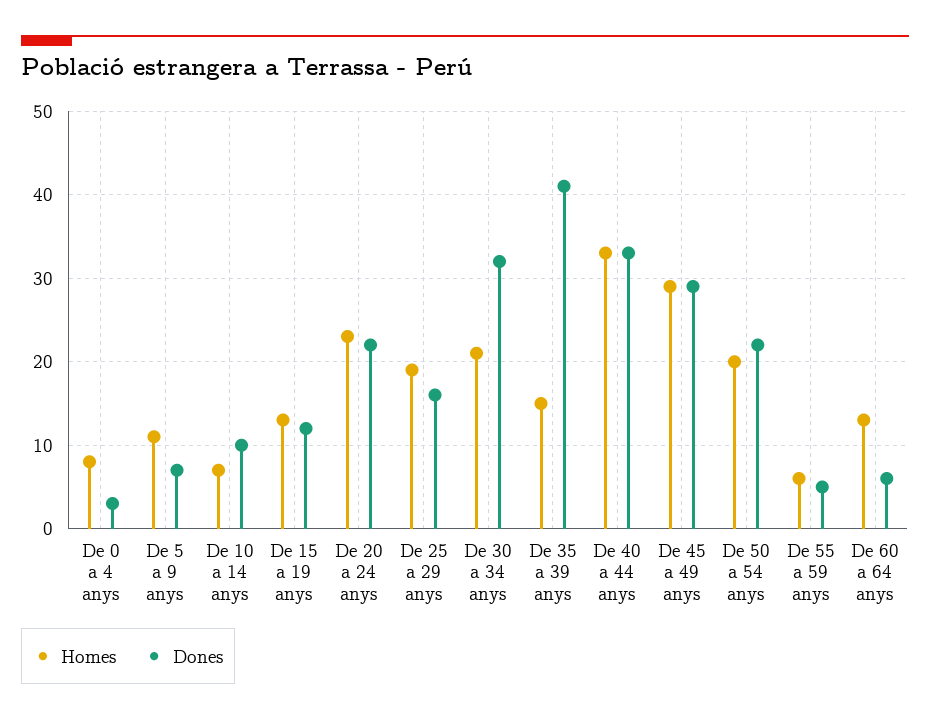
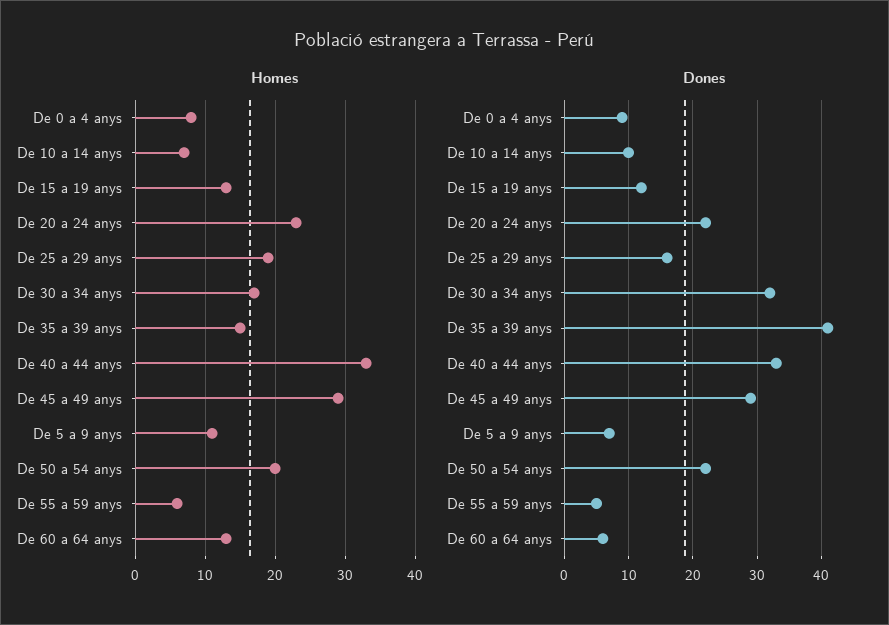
Dones, De 0 a 4 anys: 3 -> 9
Homes, De 30 a 34 anys: 21 -> 17

